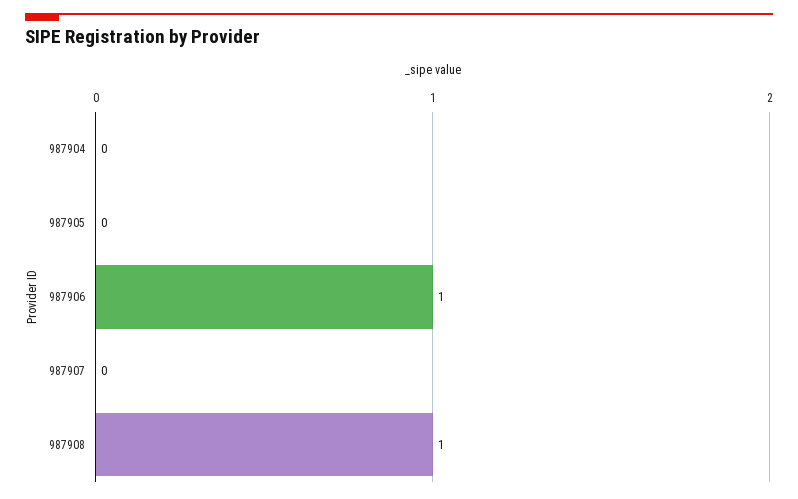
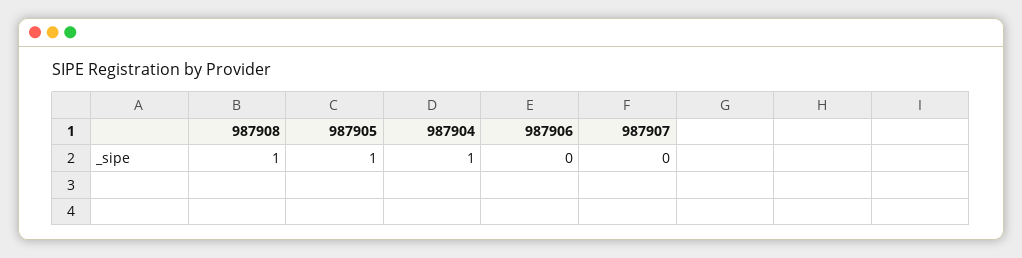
987904: 0 -> 1
987905: 0 -> 1
987906: 1 -> 0

